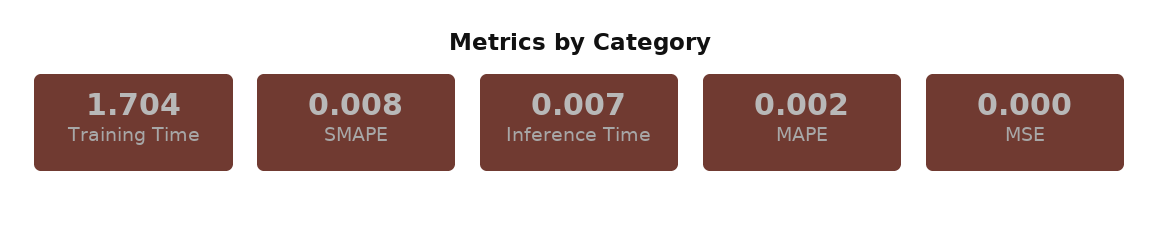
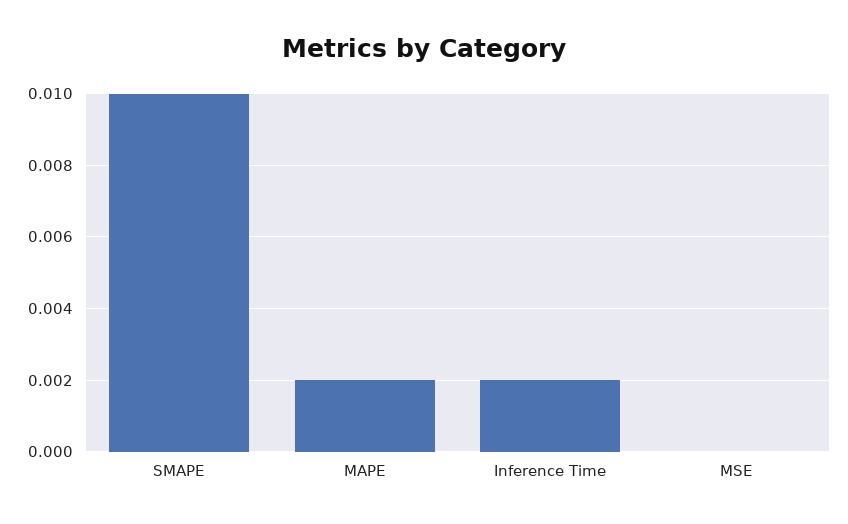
Training Time: 1.704 -> none
SMAPE: 0.008 -> 0.01
Inference Time: 0.007 -> 0.002

